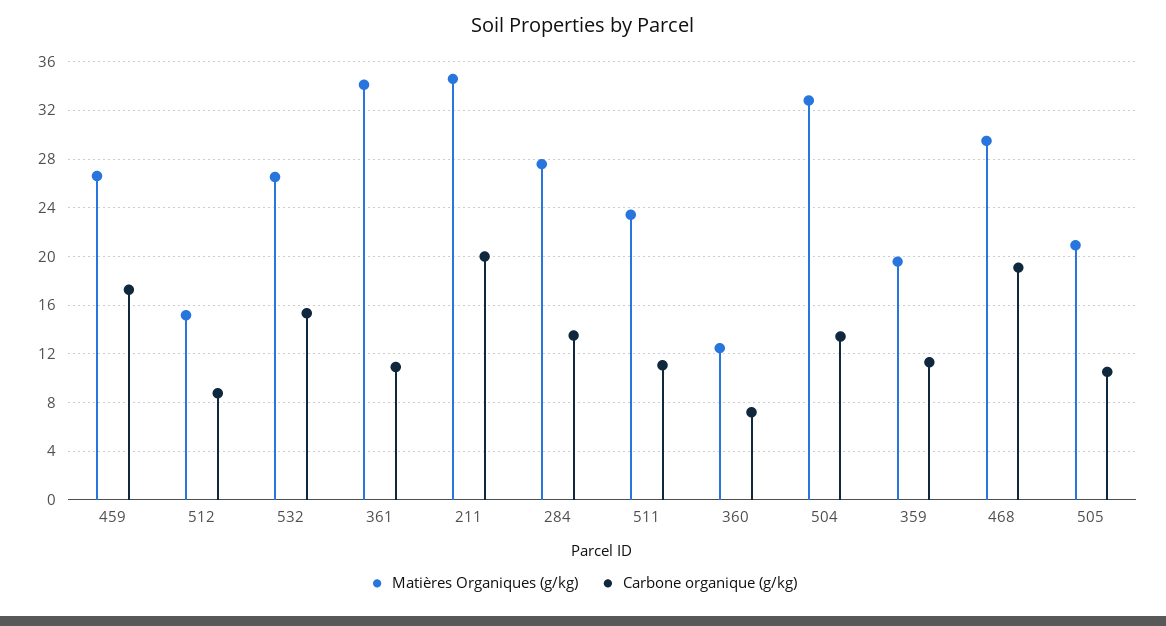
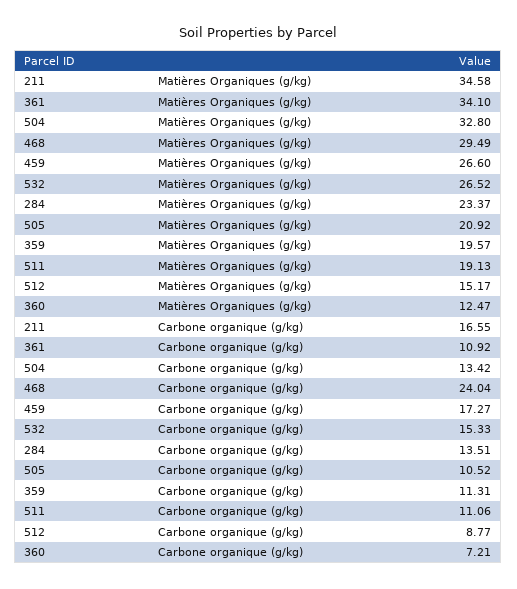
Carbone organique (g/kg), 211: 20 -> 16.55
Matières Organiques (g/kg), 284: 27.5 -> 23.37
Matières Organiques (g/kg), 511: 23.5 -> 19.13
Carbone organique (g/kg), 468: 19 -> 24.04

